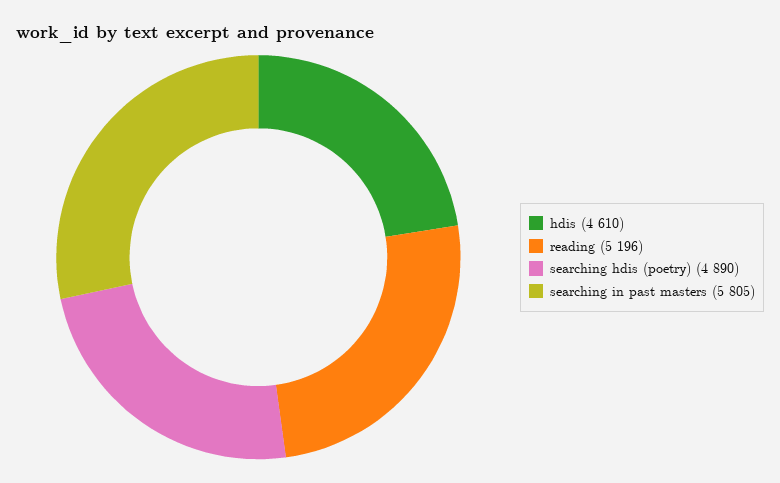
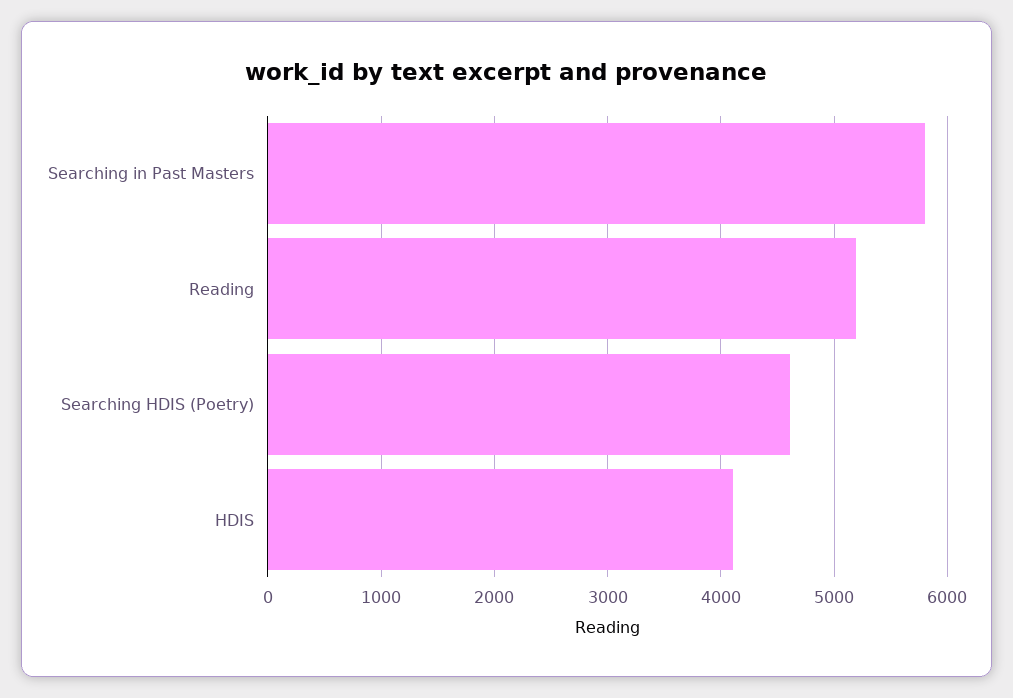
hdis: 4610 -> 4100
searching hdis (poetry): 4890 -> 4600

